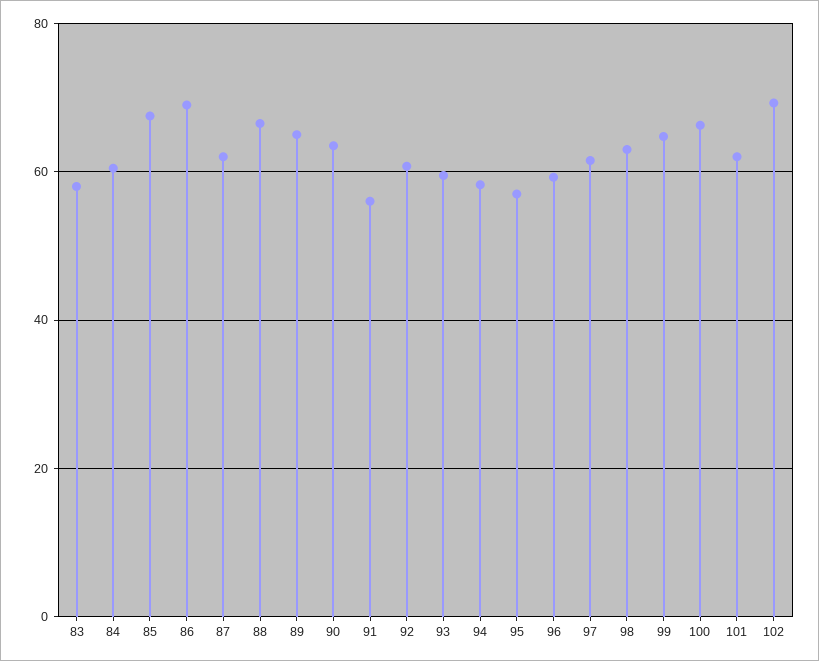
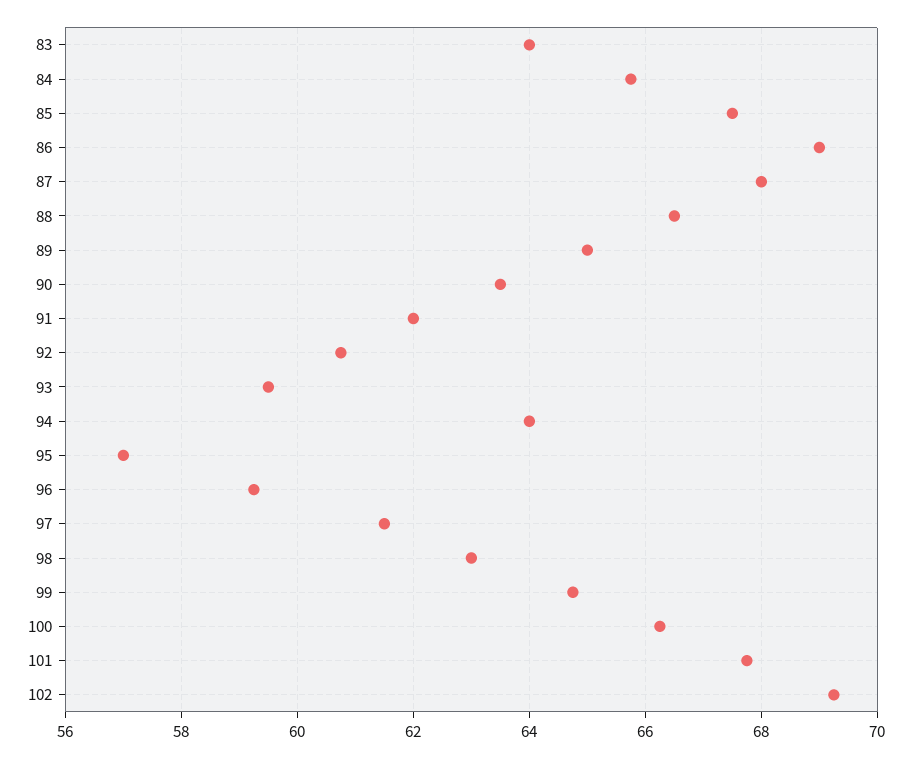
83: 58 -> 64
84: 60 -> 65.8
87: 62 -> 68
91: 56 -> 62
94: 58 -> 64
101: 62 -> 67.8

